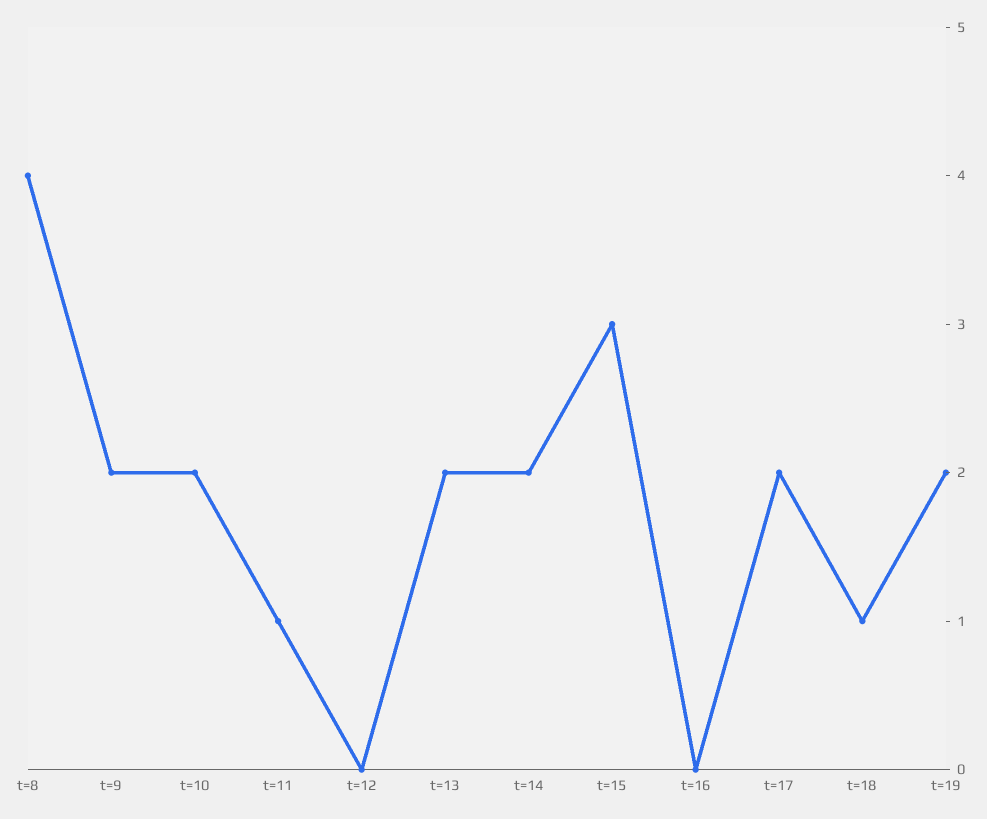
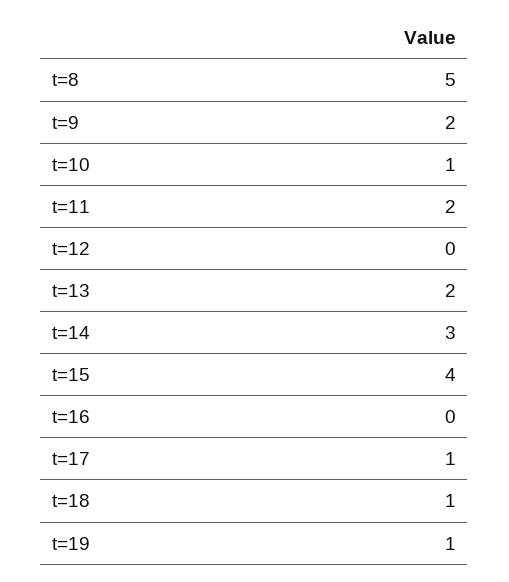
t=8: 4 -> 5
t=10: 2 -> 1
t=11: 1 -> 2
t=14: 2 -> 3
t=15: 3 -> 4
t=17: 2 -> 1
t=19: 2 -> 1

